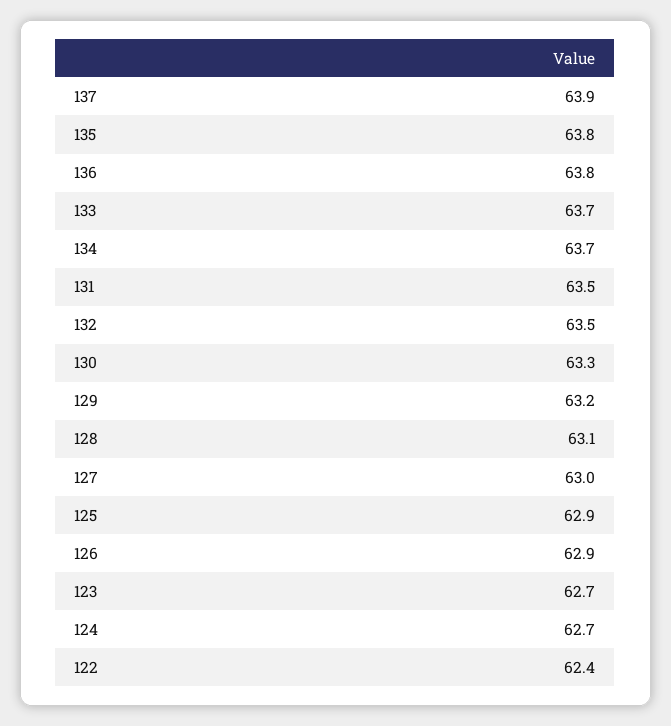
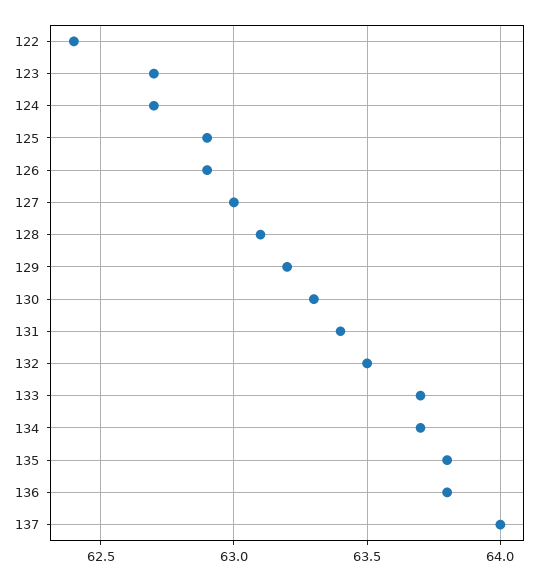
137: 63.9 -> 64
131: 63.5 -> 63.4

